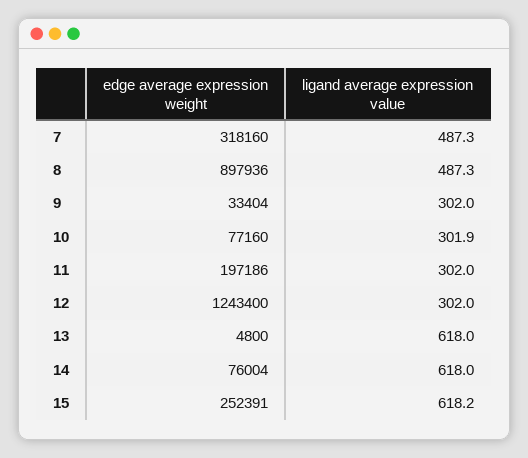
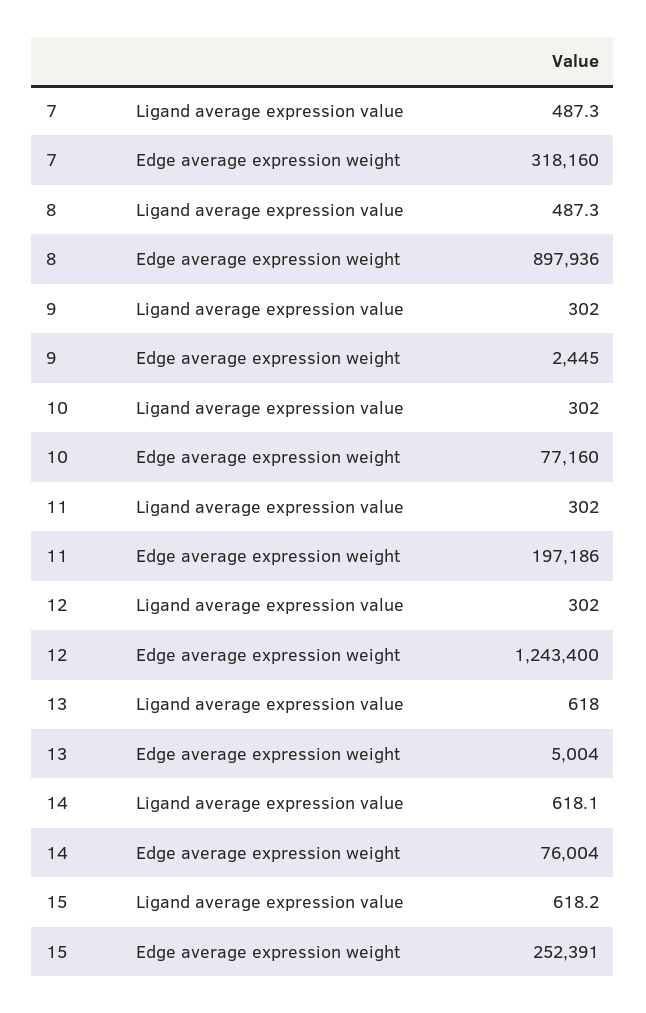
edge average expression weight, 9: 33404 -> 2445
ligand average expression value, 10: 301.9 -> 302
edge average expression weight, 13: 4800 -> 5004
ligand average expression value, 14: 618 -> 618.1

